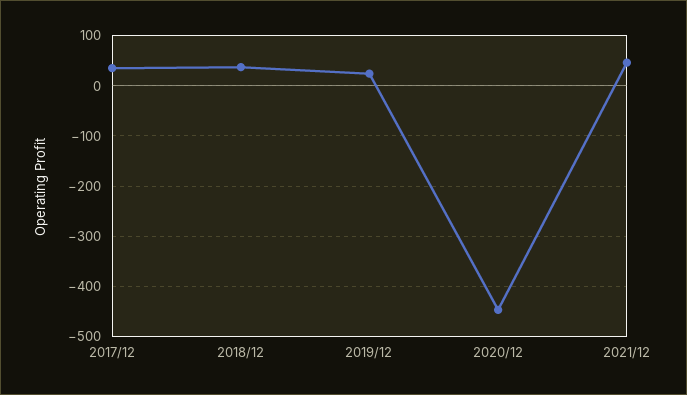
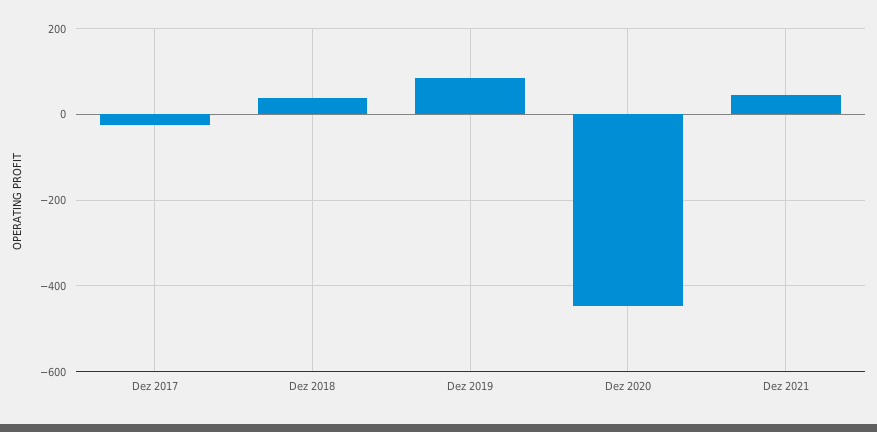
2017/12: 40 -> -20
2019/12: 20 -> 80

